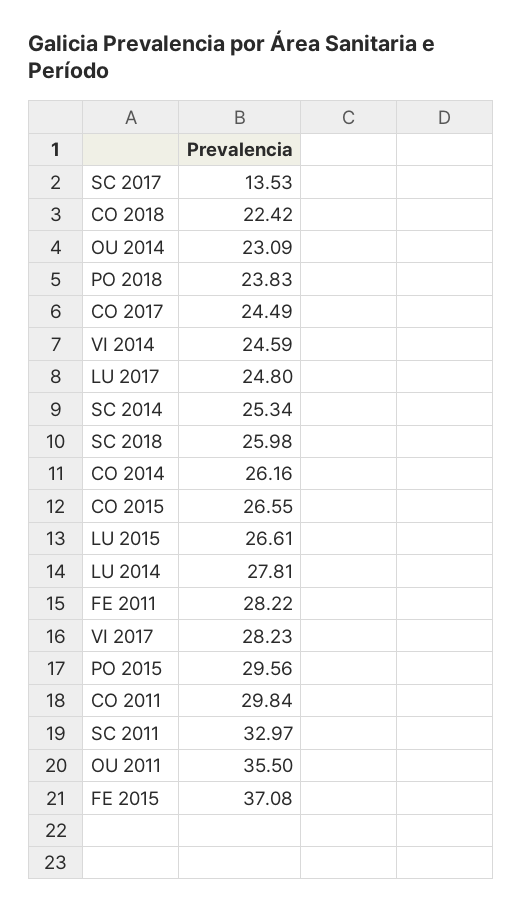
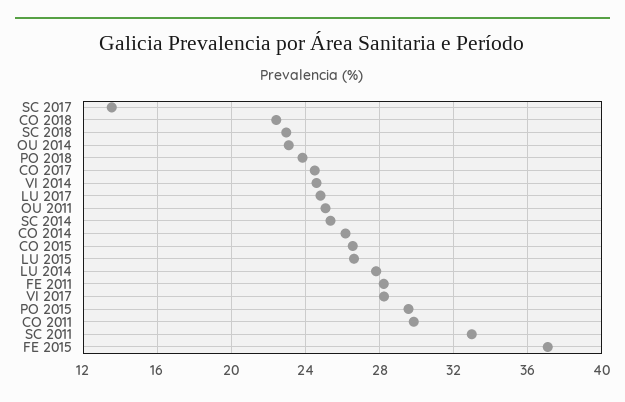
SC 2018: 25.98 -> 23
OU 2011: 35.5 -> 25

